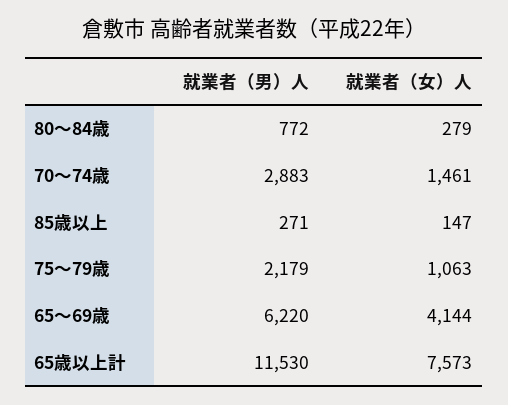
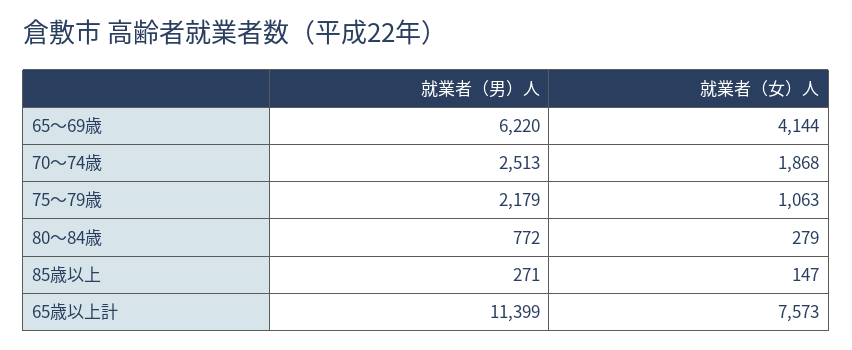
就業者（男）人, 70～74歳: 2883 -> 2513
就業者（女）人, 70～74歳: 1461 -> 1868
就業者（男）人, 65歳以上計: 11530 -> 11399

